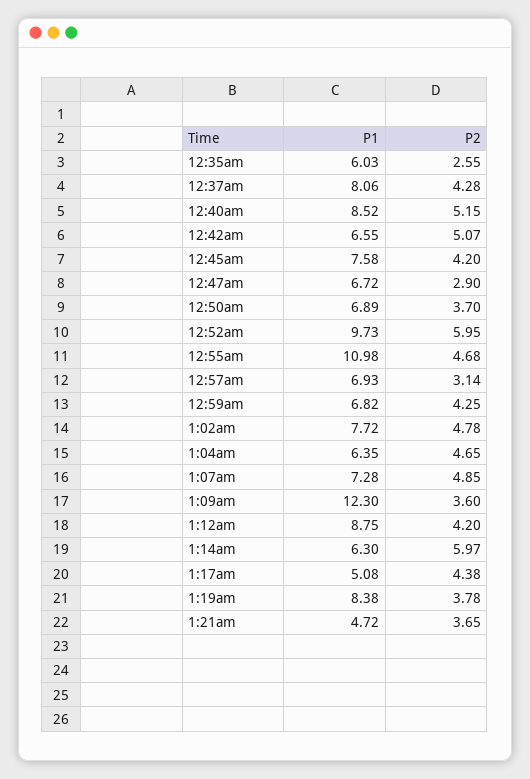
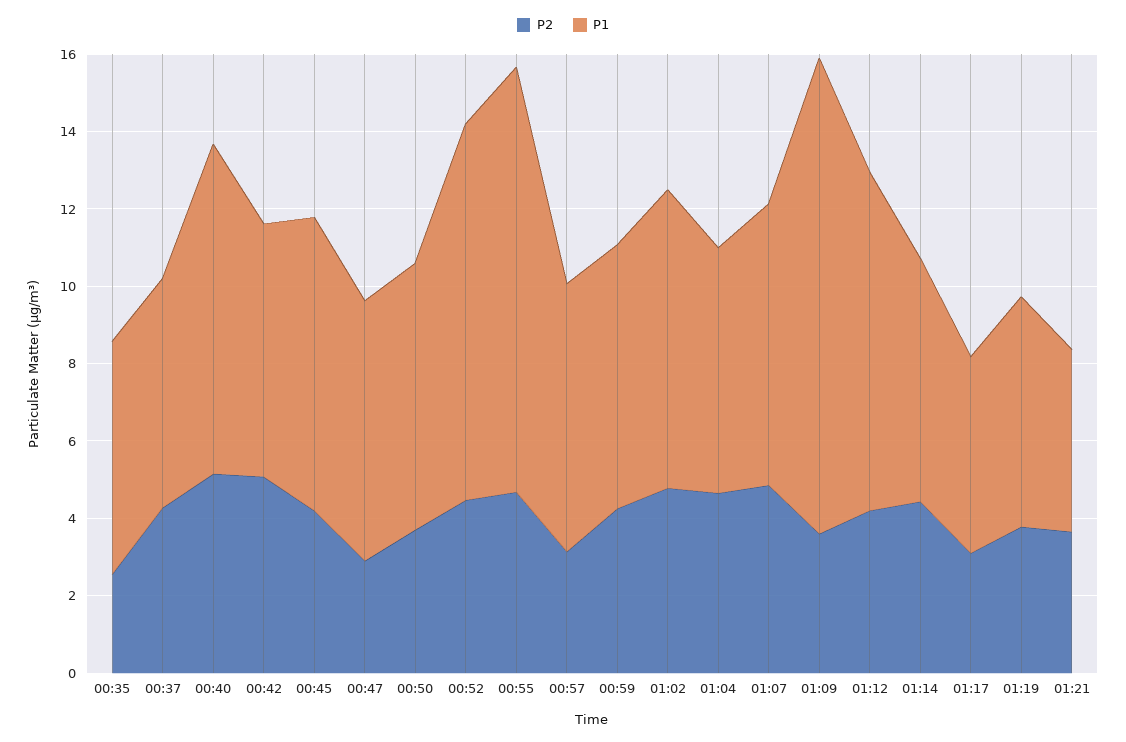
P1, 12:37am: 8.06 -> 6
P2, 12:52am: 5.95 -> 4.5
P2, 1:14am: 5.97 -> 4.5
P2, 1:17am: 4.38 -> 3
P1, 1:19am: 8.38 -> 6

